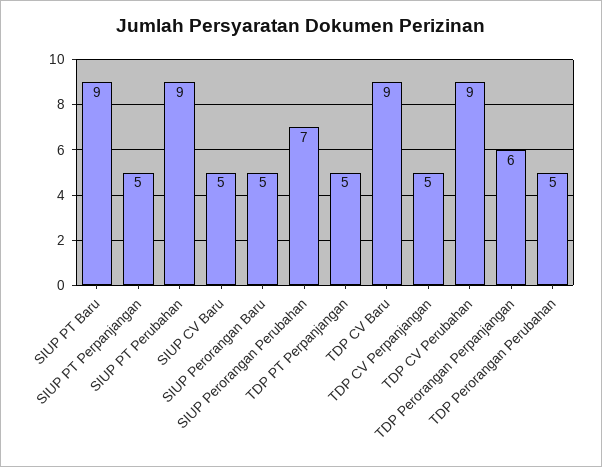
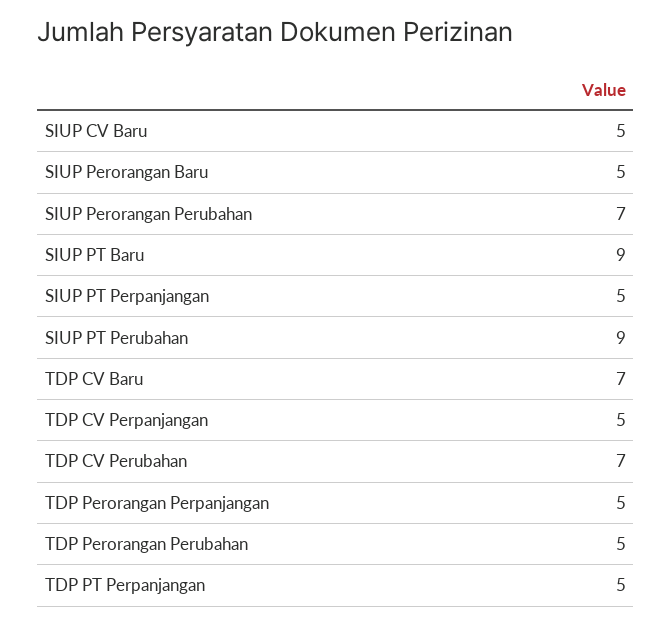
TDP CV Baru: 9 -> 7
TDP CV Perubahan: 9 -> 7
TDP Perorangan Perpanjangan: 6 -> 5

